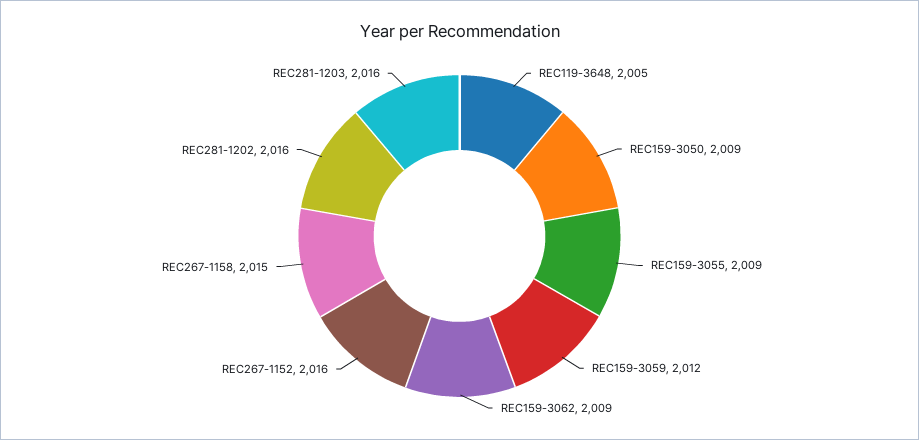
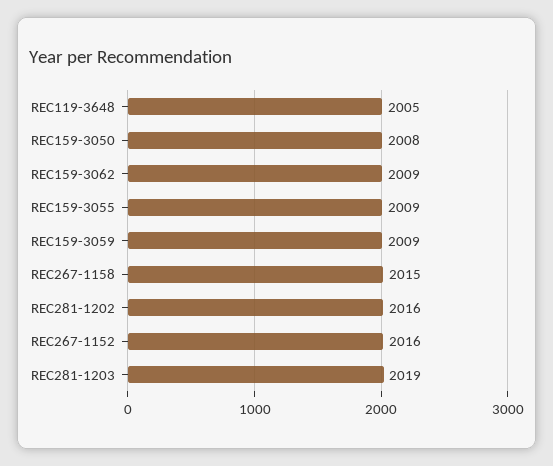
REC159-3050: 2009 -> 2008
REC159-3059: 2012 -> 2009
REC281-1203: 2016 -> 2019

